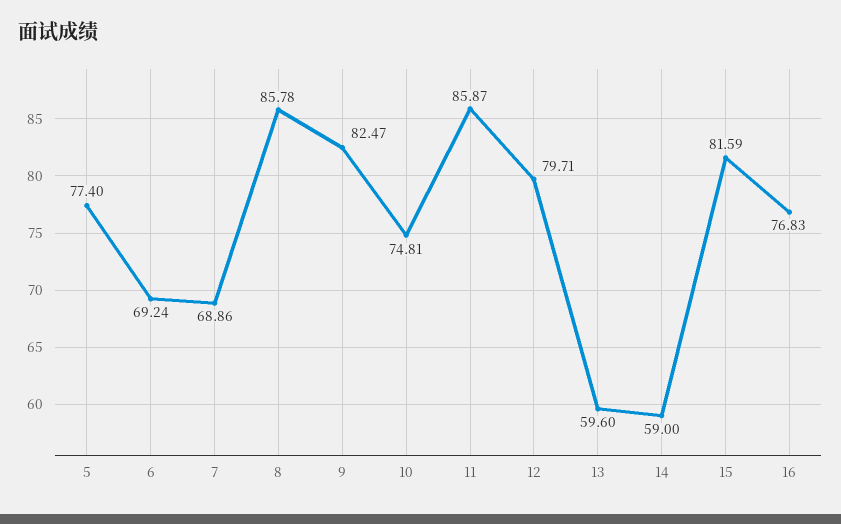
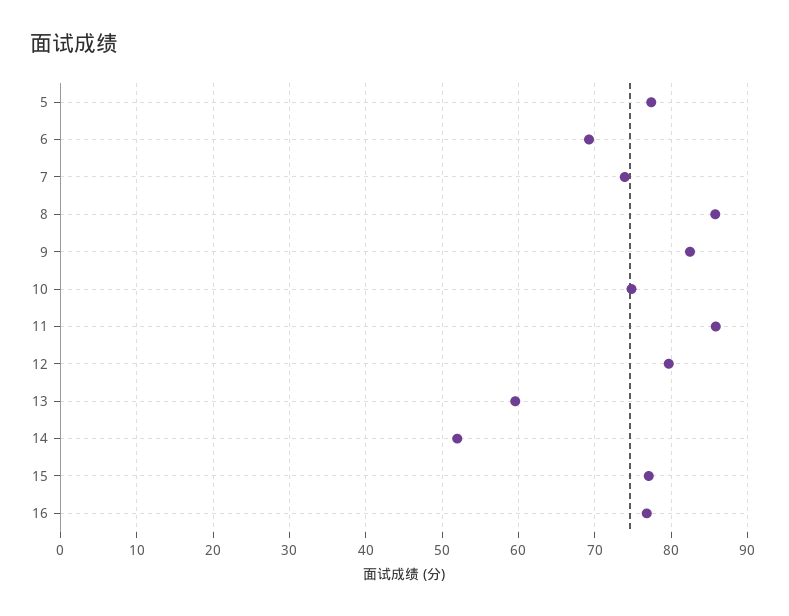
7: 68.86 -> 74
14: 59 -> 52
15: 81.59 -> 77

